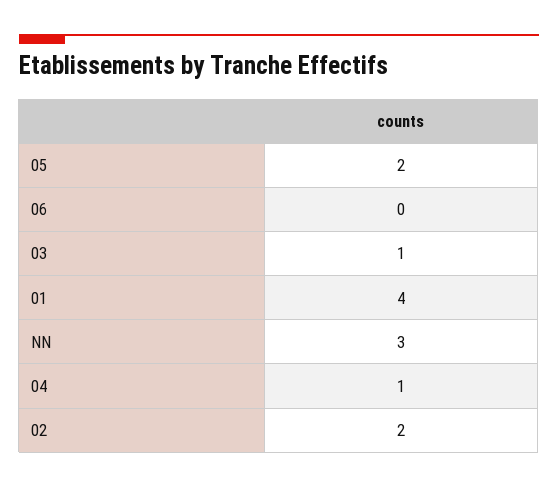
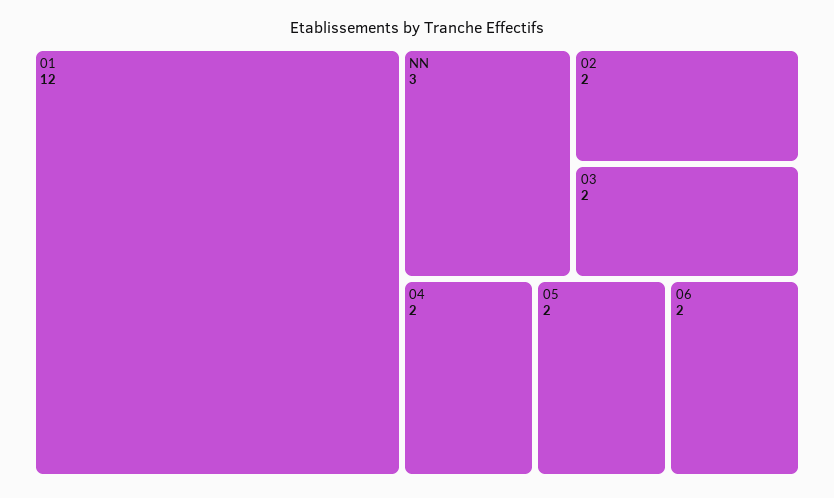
06: 0 -> 2
03: 1 -> 2
01: 4 -> 12
04: 1 -> 2

